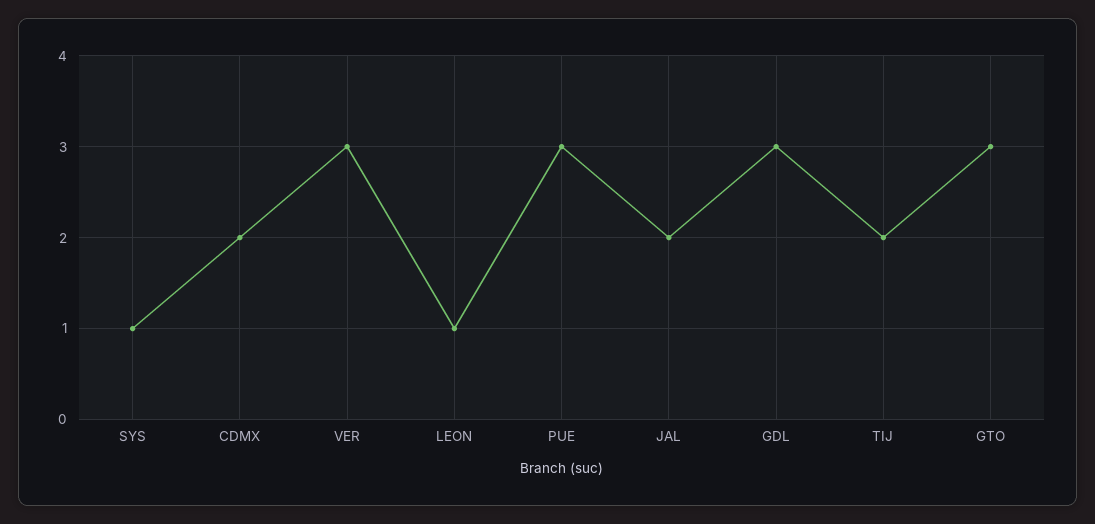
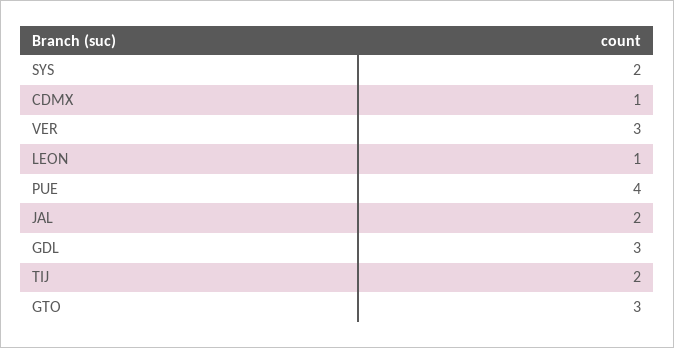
SYS: 1 -> 2
CDMX: 2 -> 1
PUE: 3 -> 4

